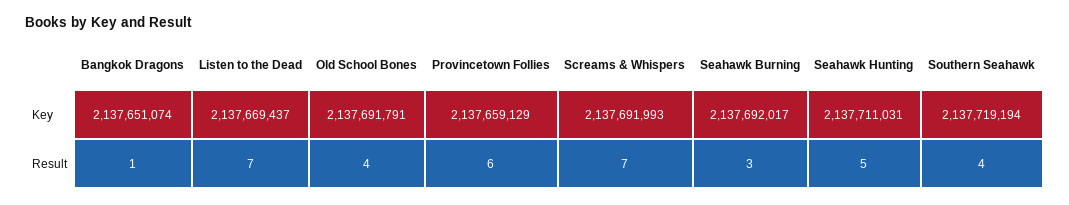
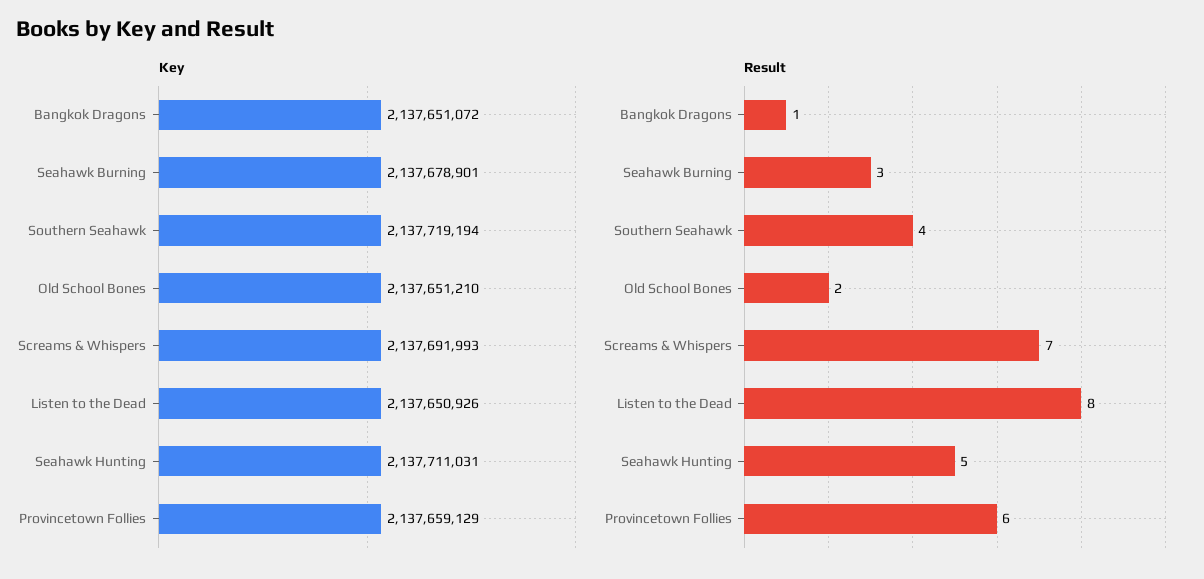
Key, Bangkok Dragons: 2137651074 -> 2137651072
Key, Listen to the Dead: 2137669437 -> 2137650926
Key, Old School Bones: 2137691791 -> 2137651210
Key, Seahawk Burning: 2137692017 -> 2137678901
Result, Listen to the Dead: 7 -> 8
Result, Old School Bones: 4 -> 2

